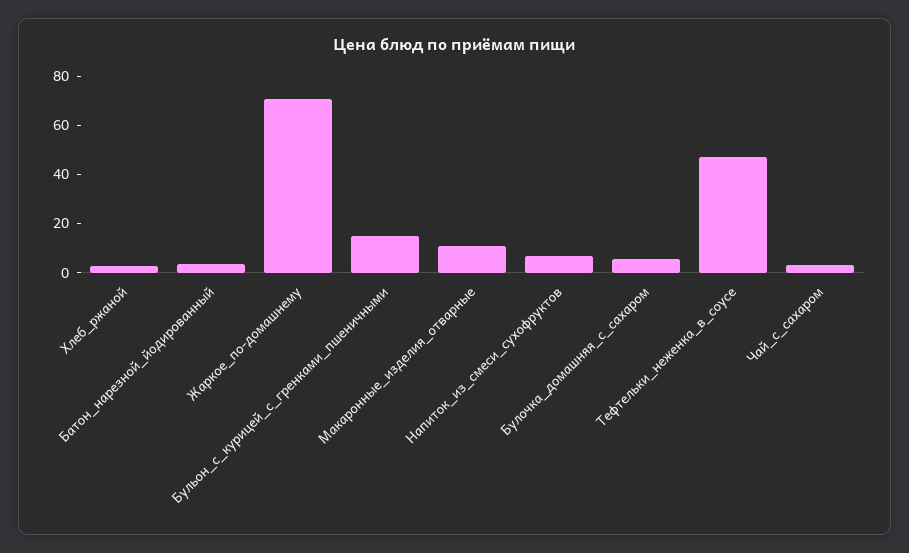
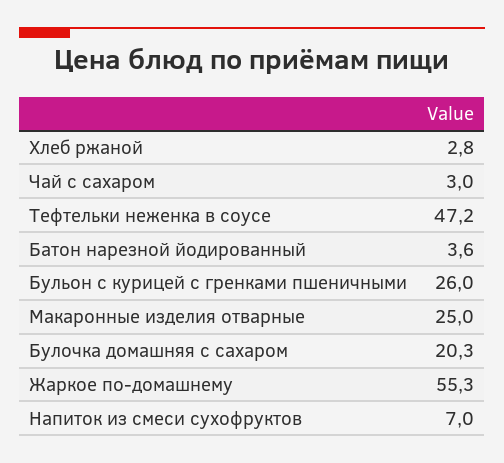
Жаркое_по-домашнему: 70 -> 55.3
Бульон_с_курицей_с_гренками_пшеничными: 15 -> 26
Макаронные_изделия_отварные: 10 -> 25
Булочка_домашняя_с_сахаром: 5 -> 20.3

